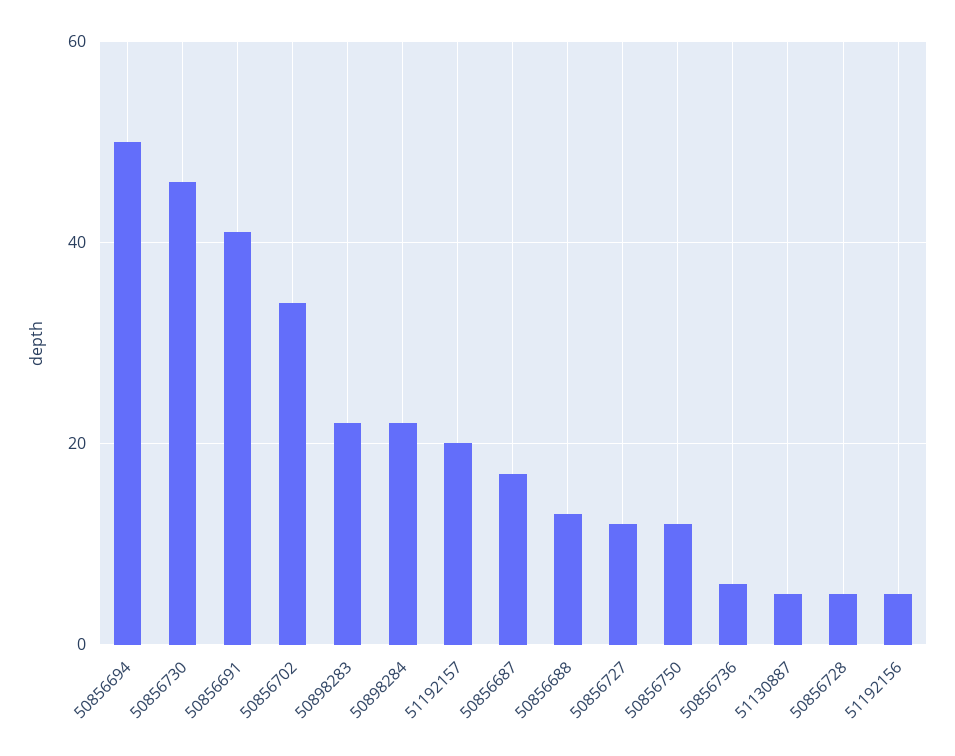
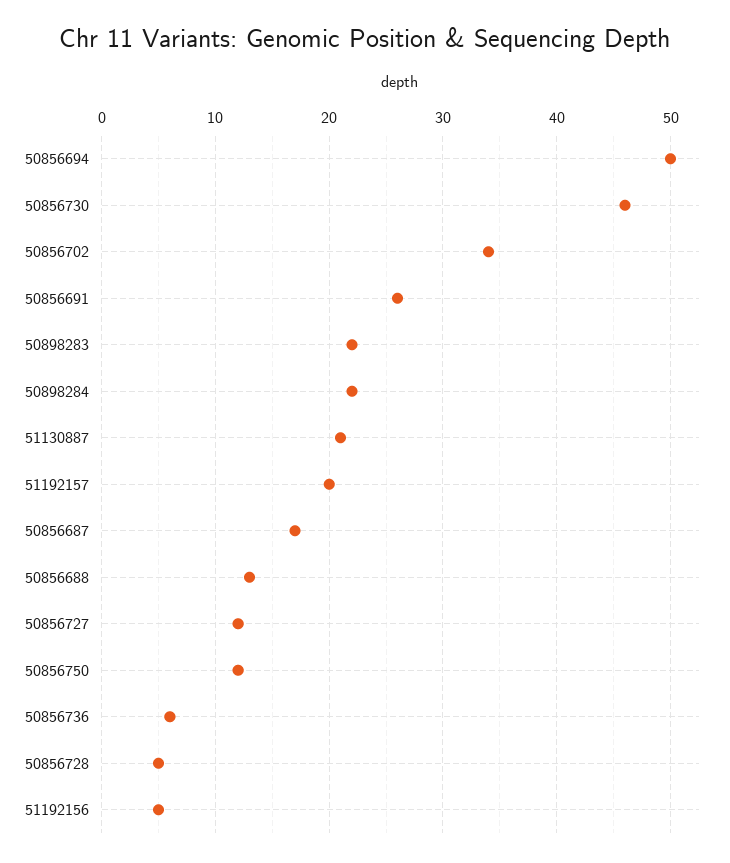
50856691: 40 -> 26
51130887: 5 -> 21

